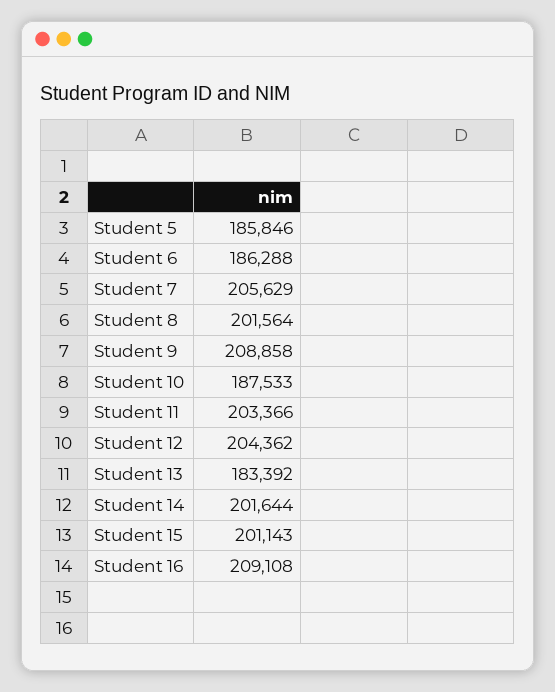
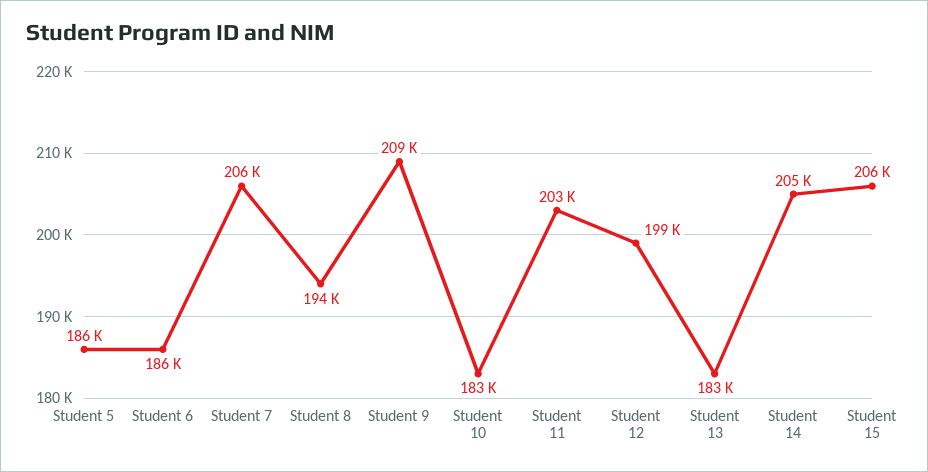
Student 8: 201564 -> 194000
Student 10: 187533 -> 183000
Student 12: 204362 -> 199000
Student 14: 201644 -> 205000
Student 15: 201143 -> 206000
Student 16: 209108 -> none

